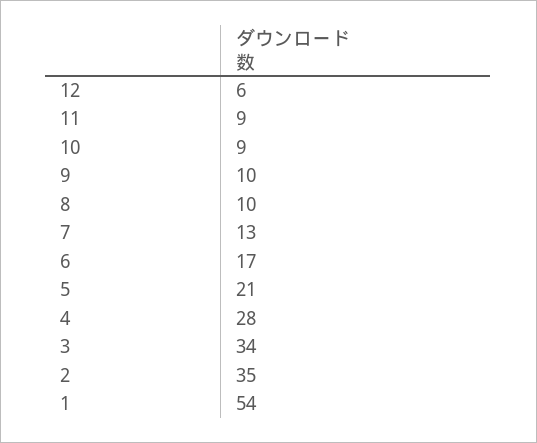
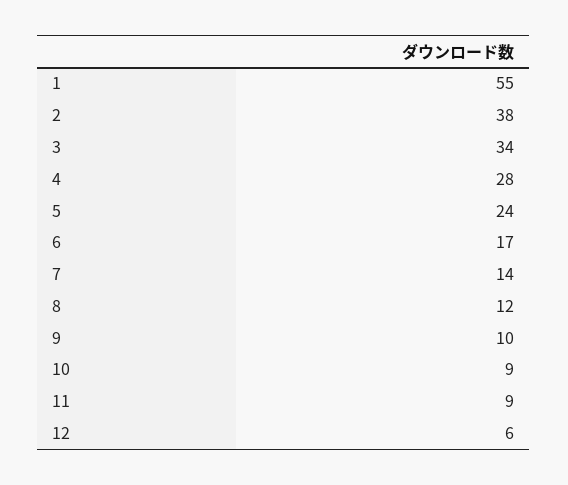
8: 10 -> 12
7: 13 -> 14
5: 21 -> 24
2: 35 -> 38
1: 54 -> 55

